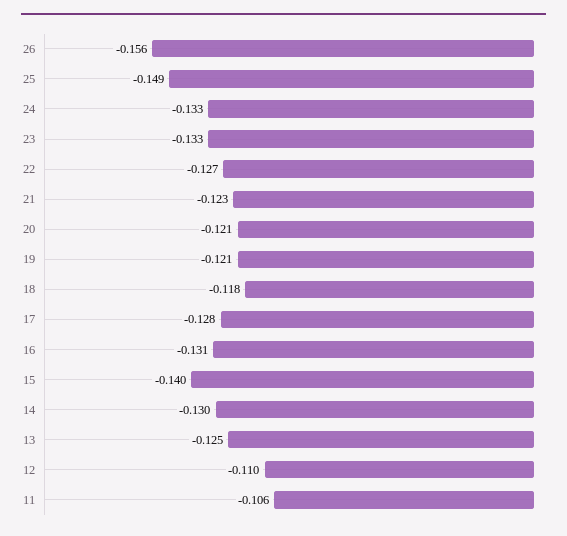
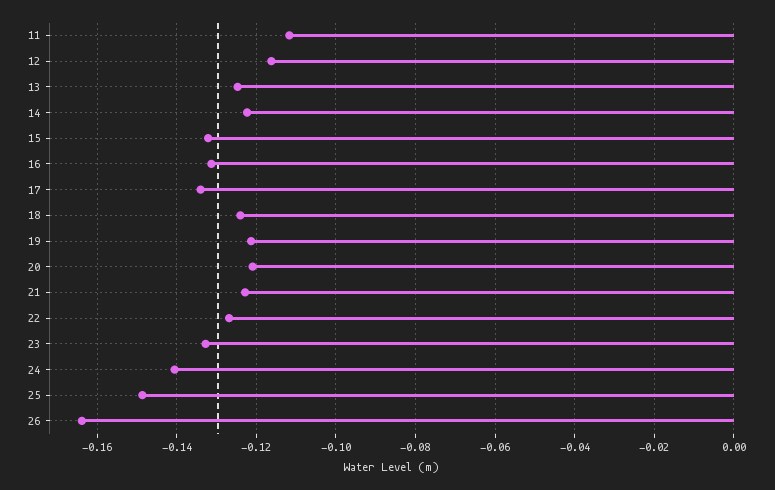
26: -0.156 -> -0.164
24: -0.133 -> -0.14
18: -0.118 -> -0.124
17: -0.128 -> -0.134
15: -0.14 -> -0.132
14: -0.13 -> -0.122
12: -0.11 -> -0.116
11: -0.106 -> -0.112

